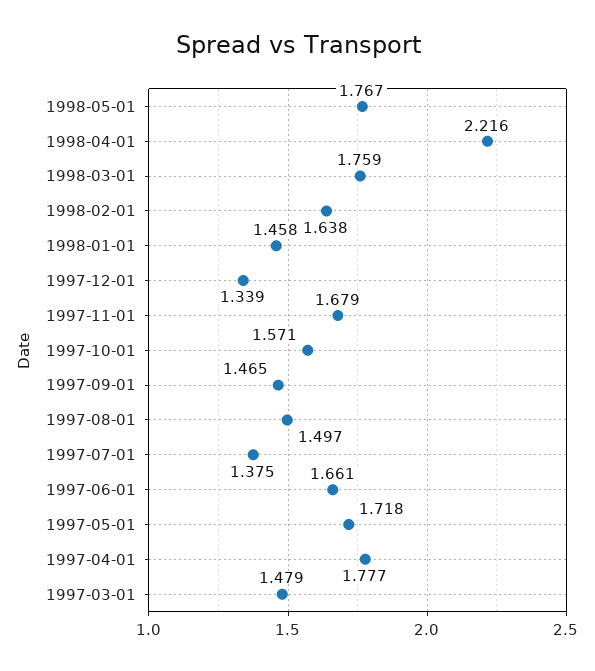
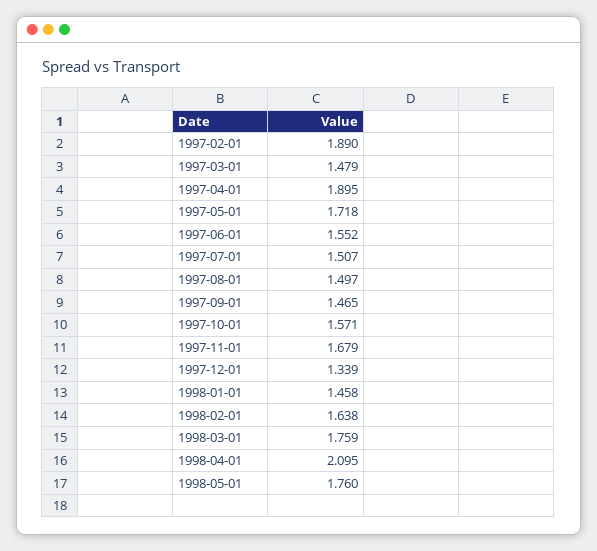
1998-05-01: 1.767 -> 1.76
1998-04-01: 2.216 -> 2.095
1997-07-01: 1.375 -> 1.507
1997-06-01: 1.661 -> 1.552
1997-04-01: 1.777 -> 1.895
1997-02-01: none -> 1.89

